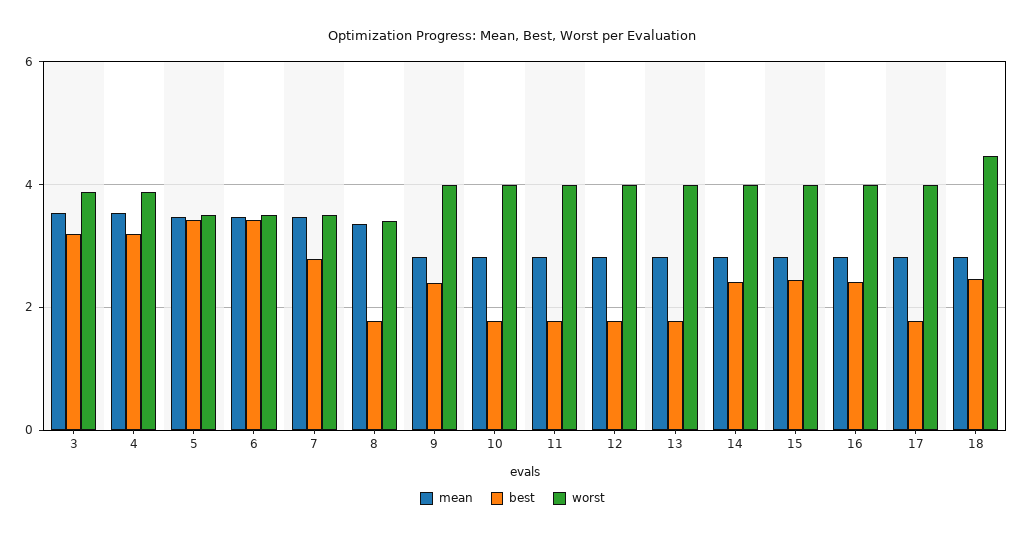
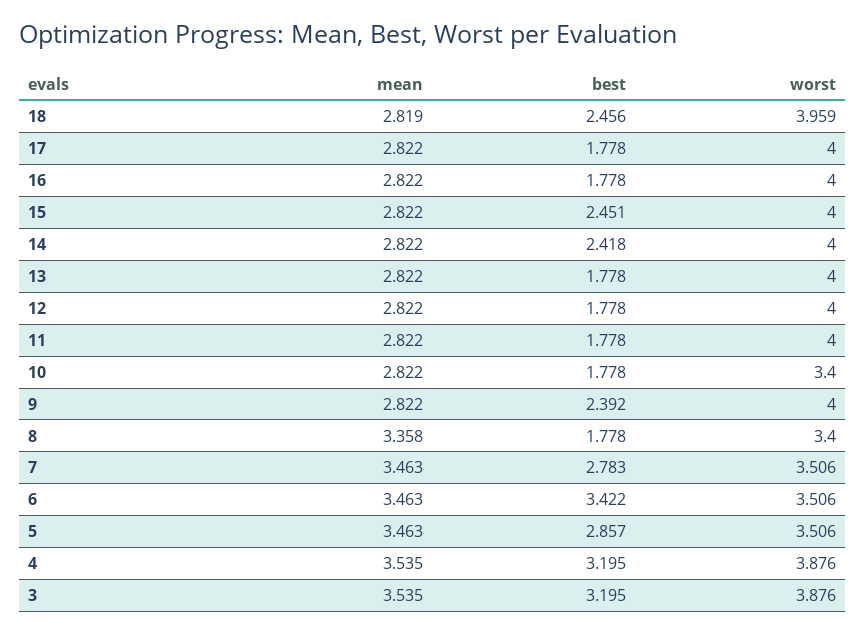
best, 5: 3.4 -> 2.857
worst, 10: 4 -> 3.4
best, 16: 2.4 -> 1.778
worst, 18: 4.4 -> 3.959

